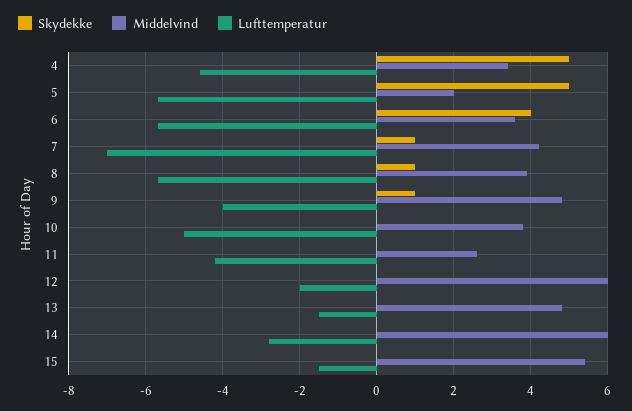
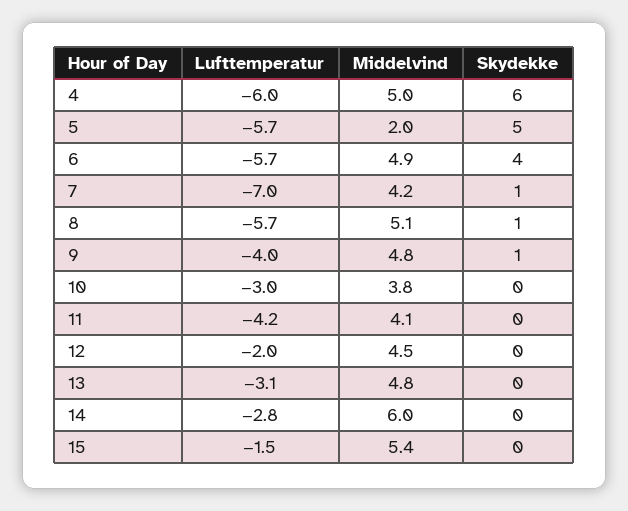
Skydekke, 4: 5 -> 6
Middelvind, 4: 3.5 -> 5
Lufttemperatur, 4: -4.5 -> -6
Middelvind, 6: 3.5 -> 4.9
Middelvind, 8: 4 -> 5.1
Lufttemperatur, 10: -5 -> -3
Middelvind, 11: 2.5 -> 4.1
Middelvind, 12: 6 -> 4.5
Lufttemperatur, 13: -1.5 -> -3.1

